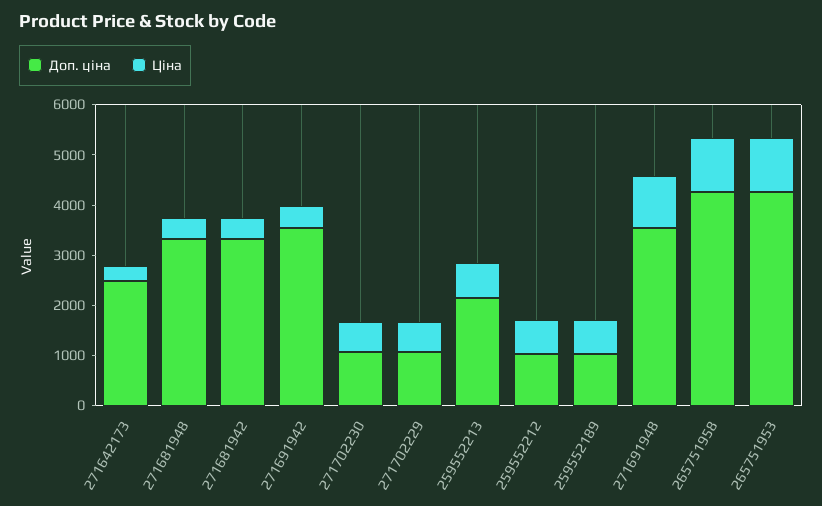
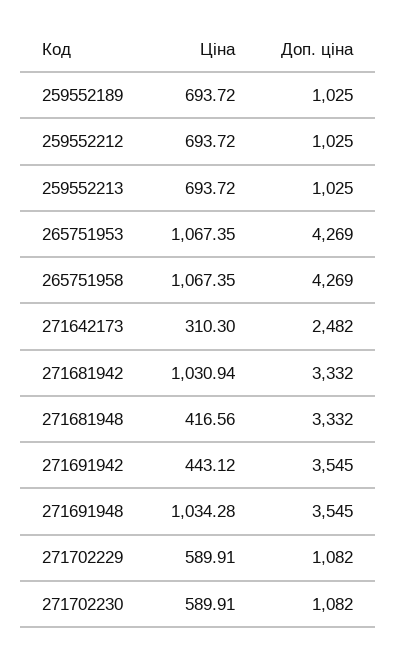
Ціна, 271681942: 400 -> 1030.94
Доп. ціна, 259552213: 2200 -> 1025

